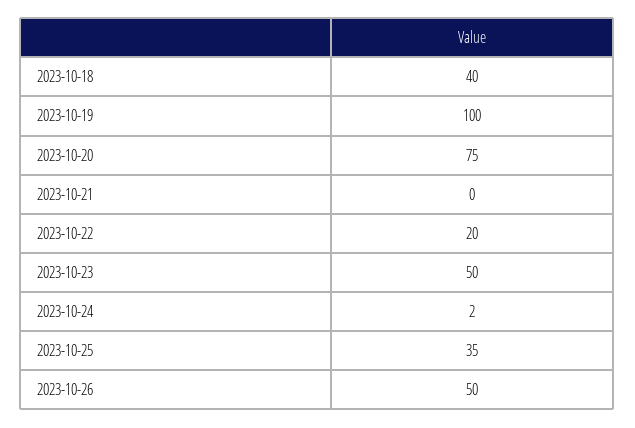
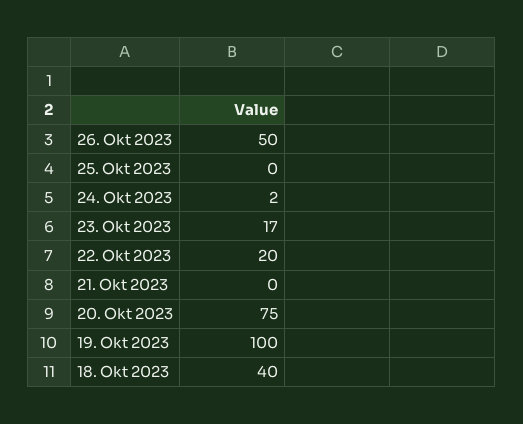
2023-10-23: 50 -> 17
2023-10-25: 35 -> 0

